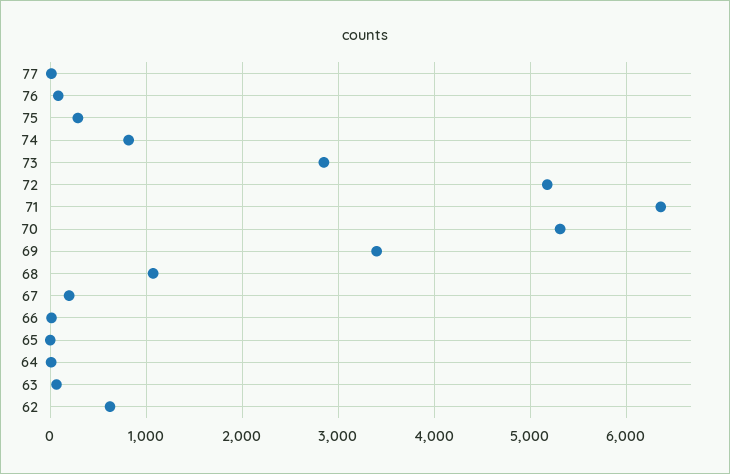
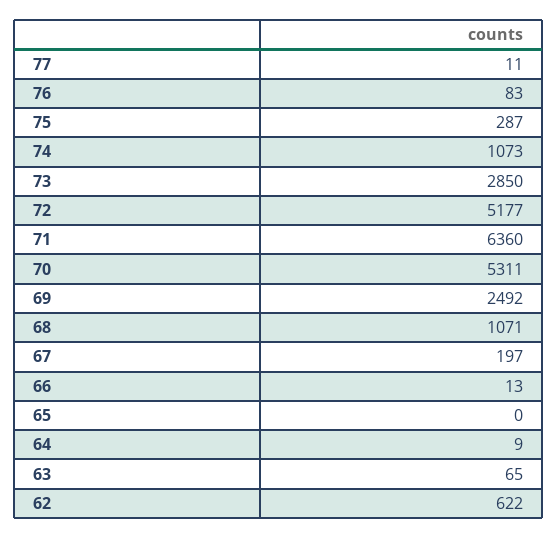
74: 800 -> 1073
69: 3400 -> 2492

